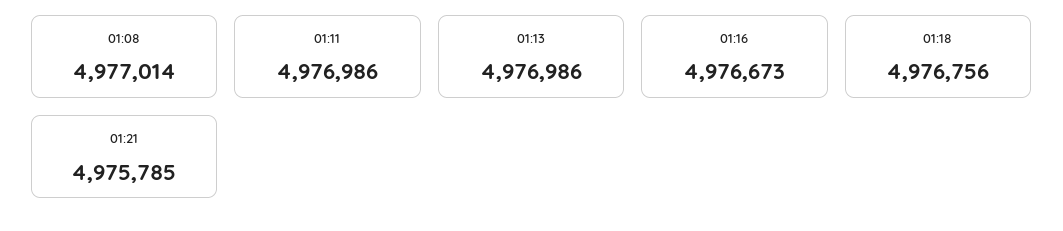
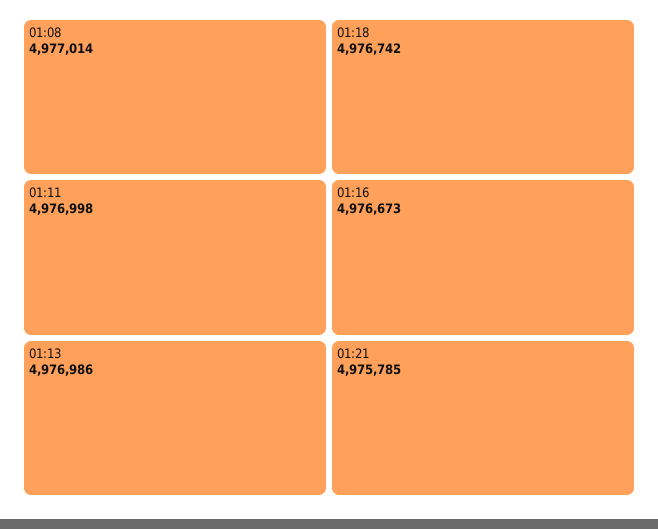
01:11: 4976986 -> 4976998
01:18: 4976756 -> 4976742

